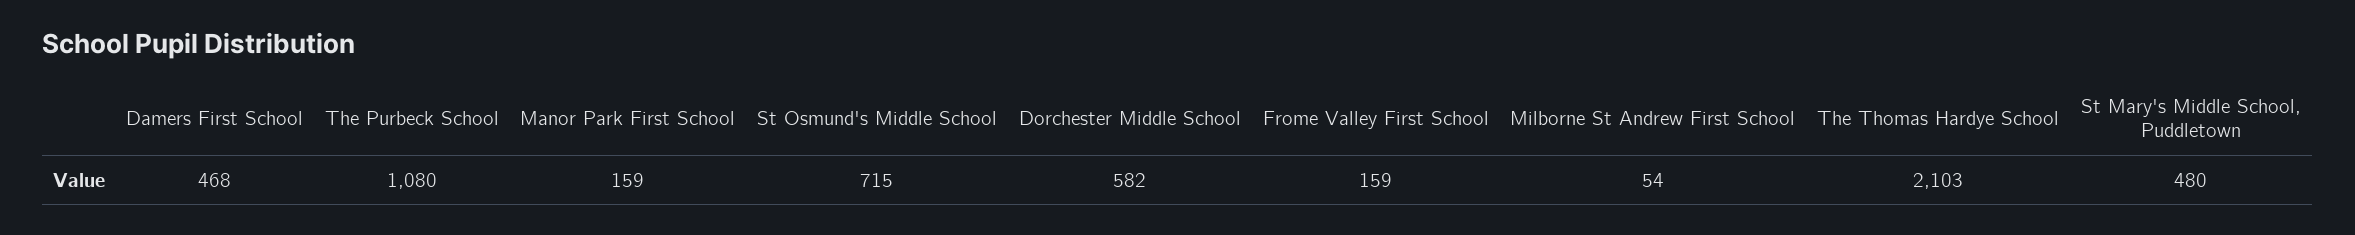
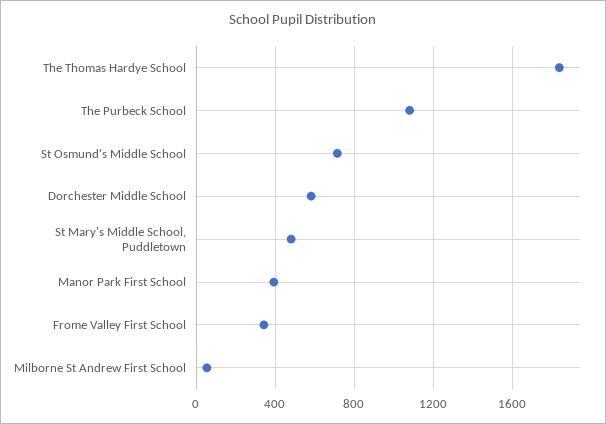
Damers First School: 468 -> none
Manor Park First School: 159 -> 400
Frome Valley First School: 159 -> 350
The Thomas Hardye School: 2103 -> 1850

